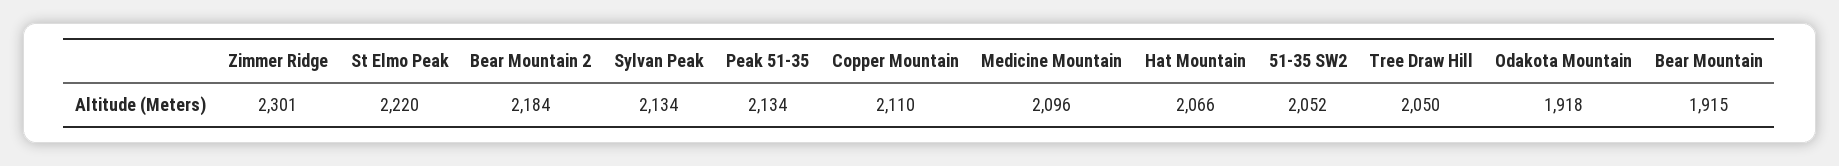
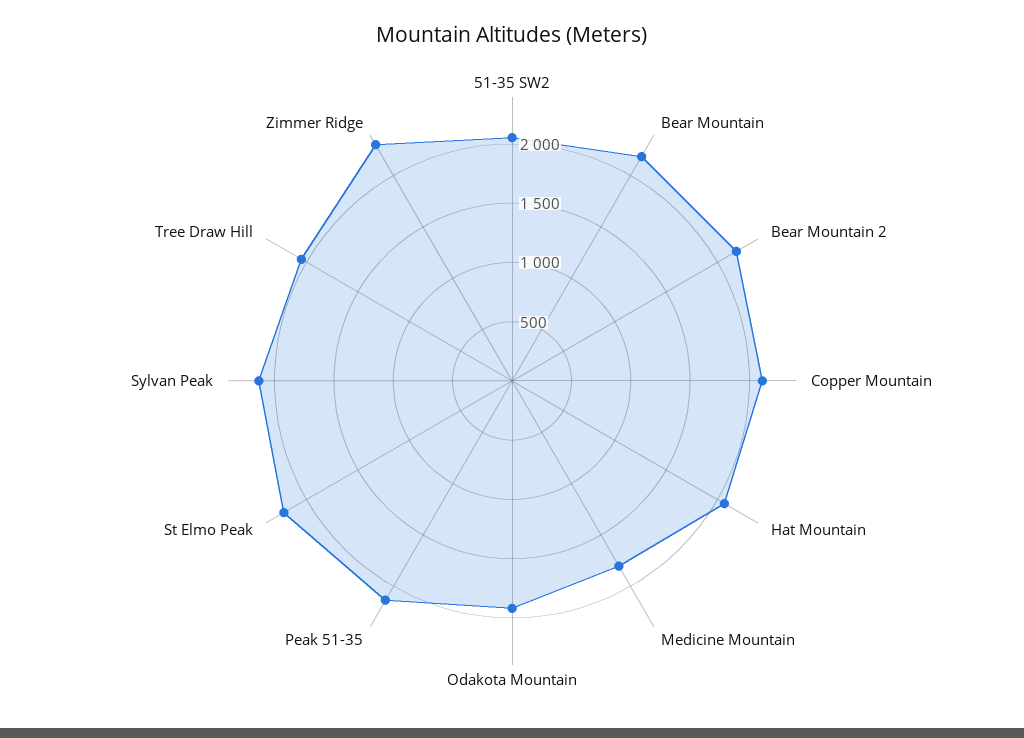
Medicine Mountain: 2096 -> 1800
Bear Mountain: 1915 -> 2200

